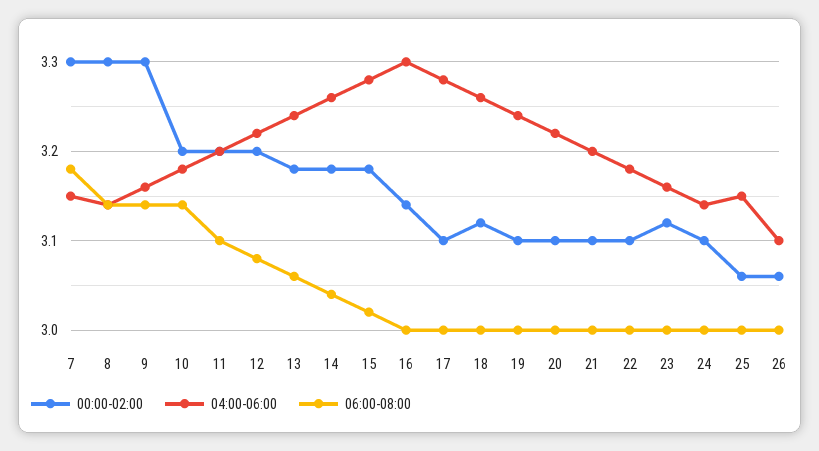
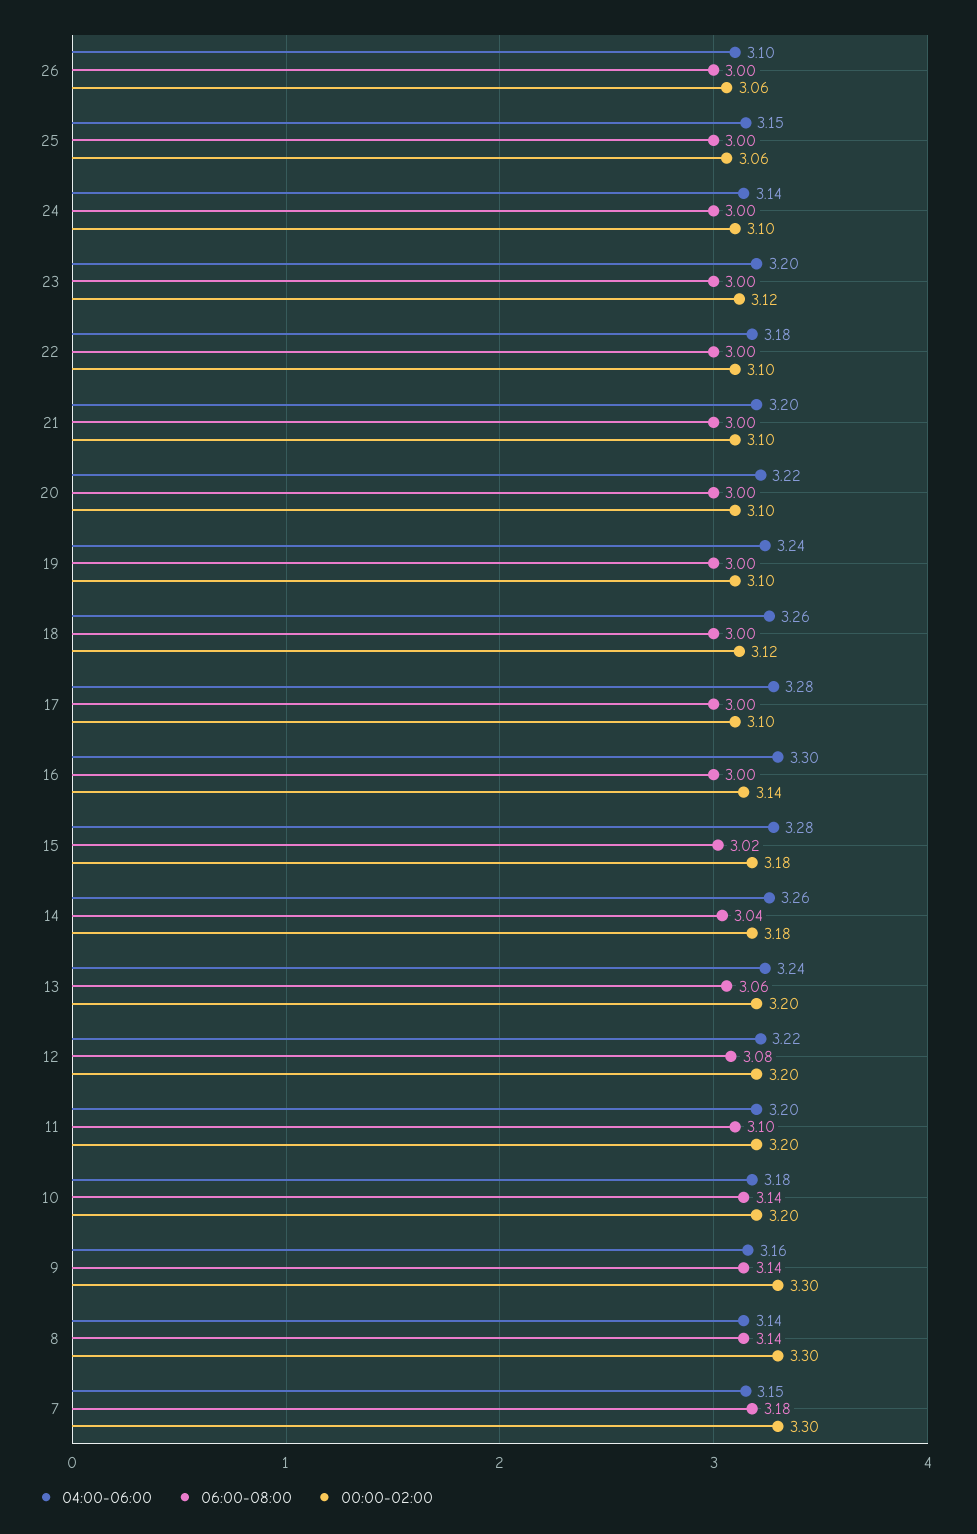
00:00-02:00, 13: 3.18 -> 3.2
04:00-06:00, 23: 3.16 -> 3.2

